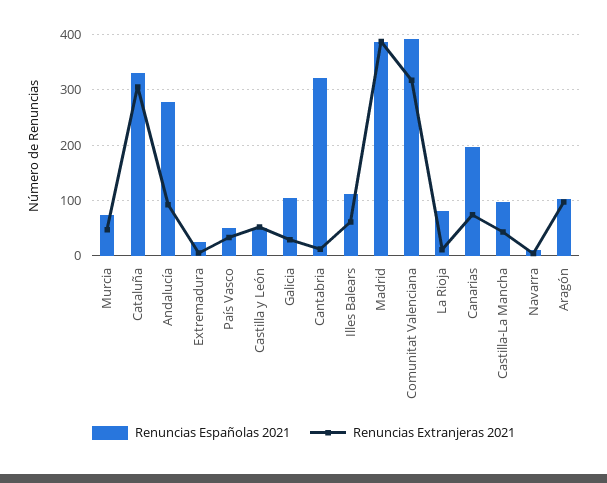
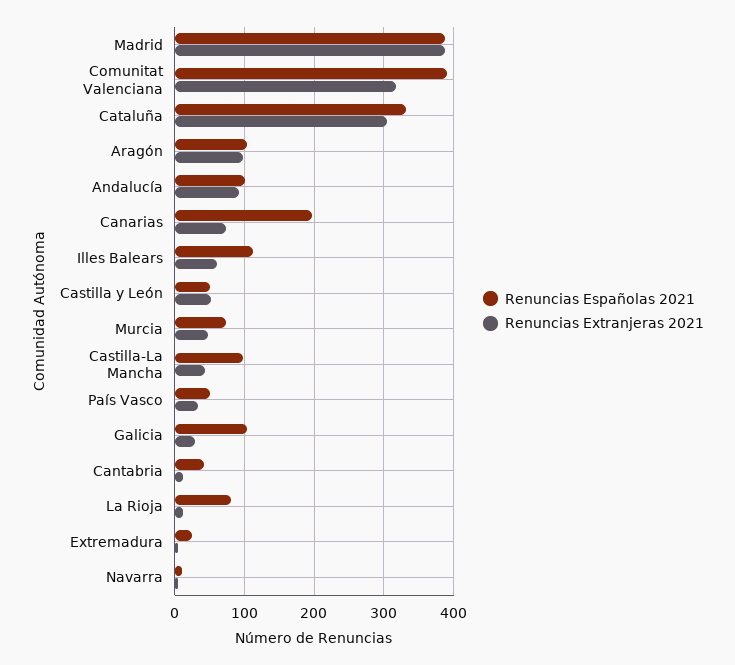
Renuncias Españolas 2021, Andalucía: 280 -> 100
Renuncias Españolas 2021, Cantabria: 320 -> 40

